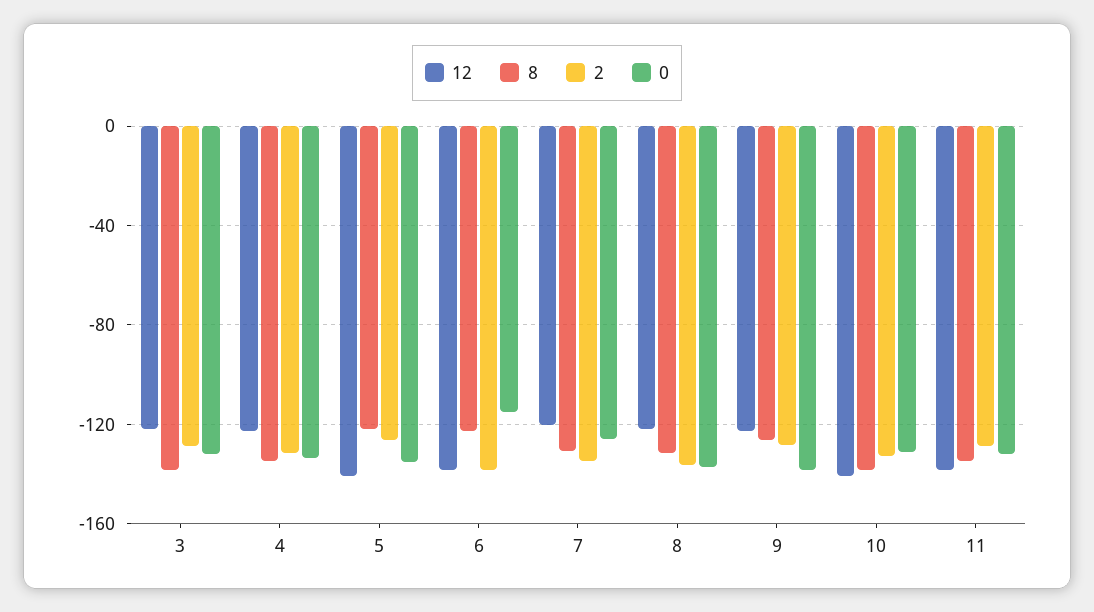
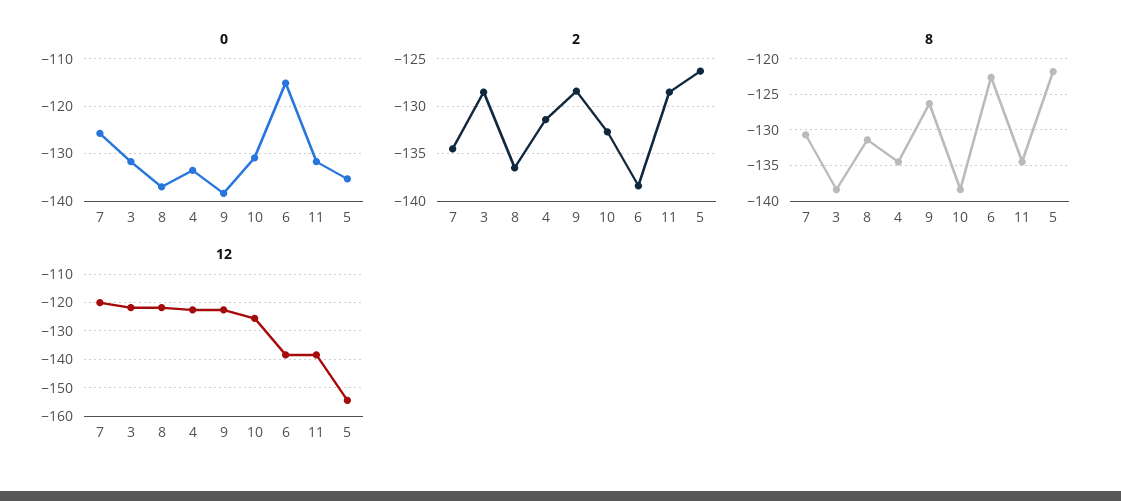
12, 5: -140 -> -155
12, 10: -140 -> -125

